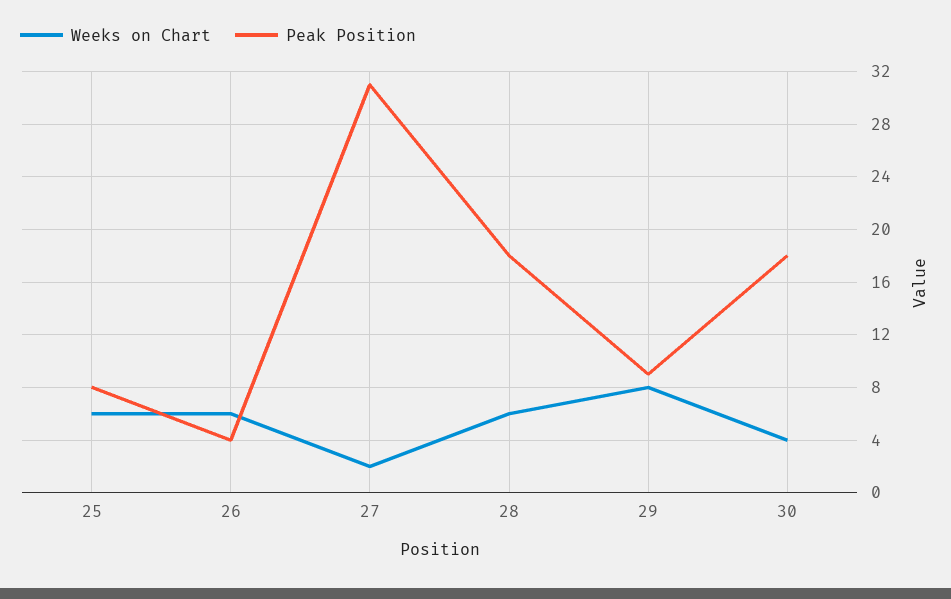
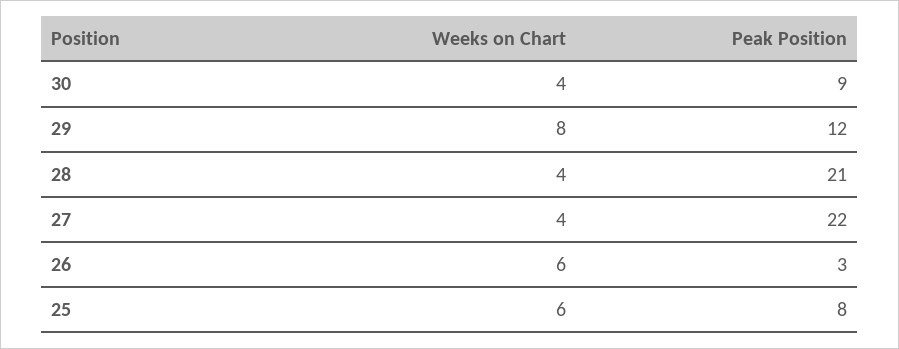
Peak Position, 26: 4 -> 3
Weeks on Chart, 27: 2 -> 4
Peak Position, 27: 31 -> 22
Weeks on Chart, 28: 6 -> 4
Peak Position, 28: 18 -> 21
Peak Position, 29: 9 -> 12
Peak Position, 30: 18 -> 9

